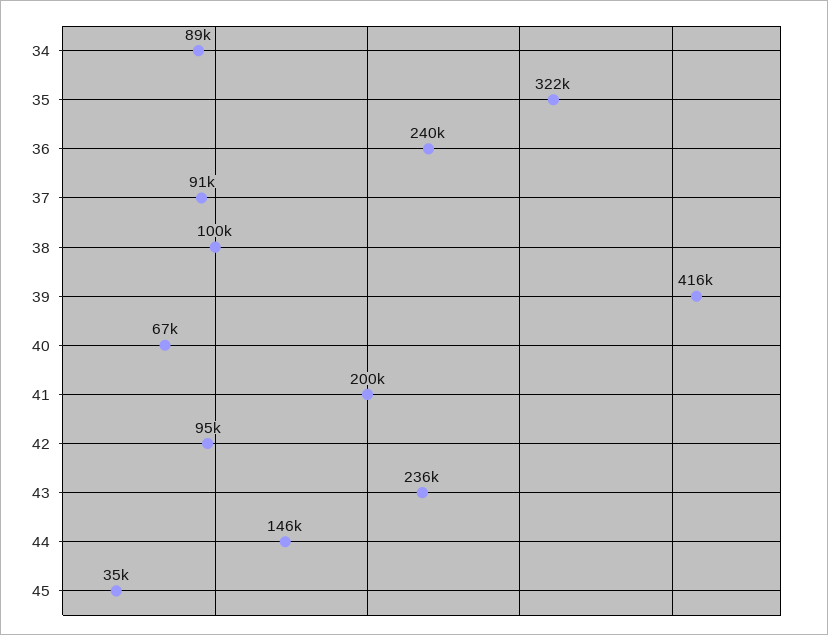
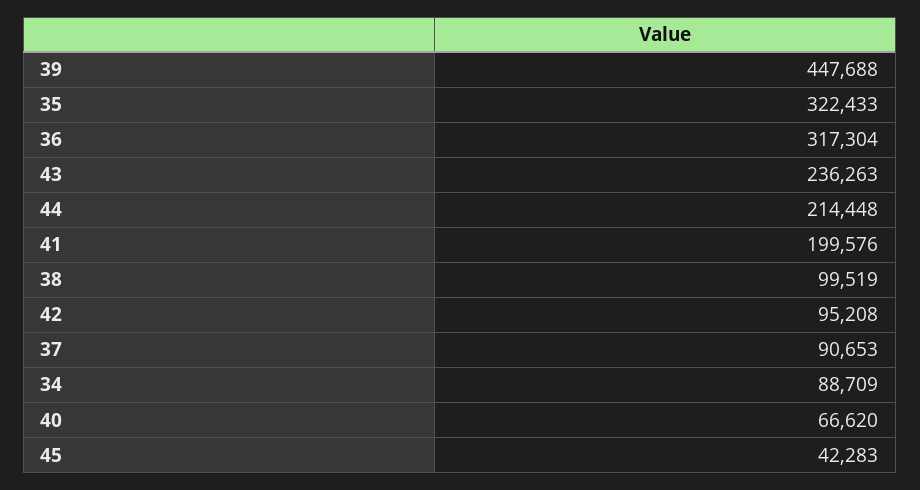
36: 240000 -> 317304
39: 416000 -> 447688
44: 146000 -> 214448
45: 35000 -> 42283

